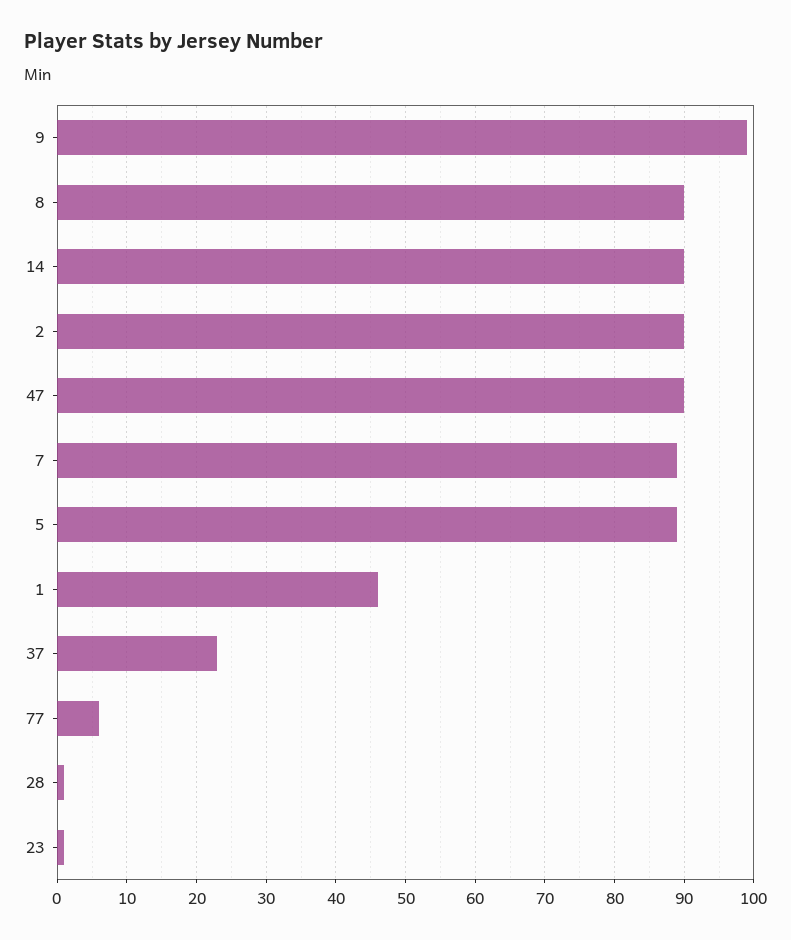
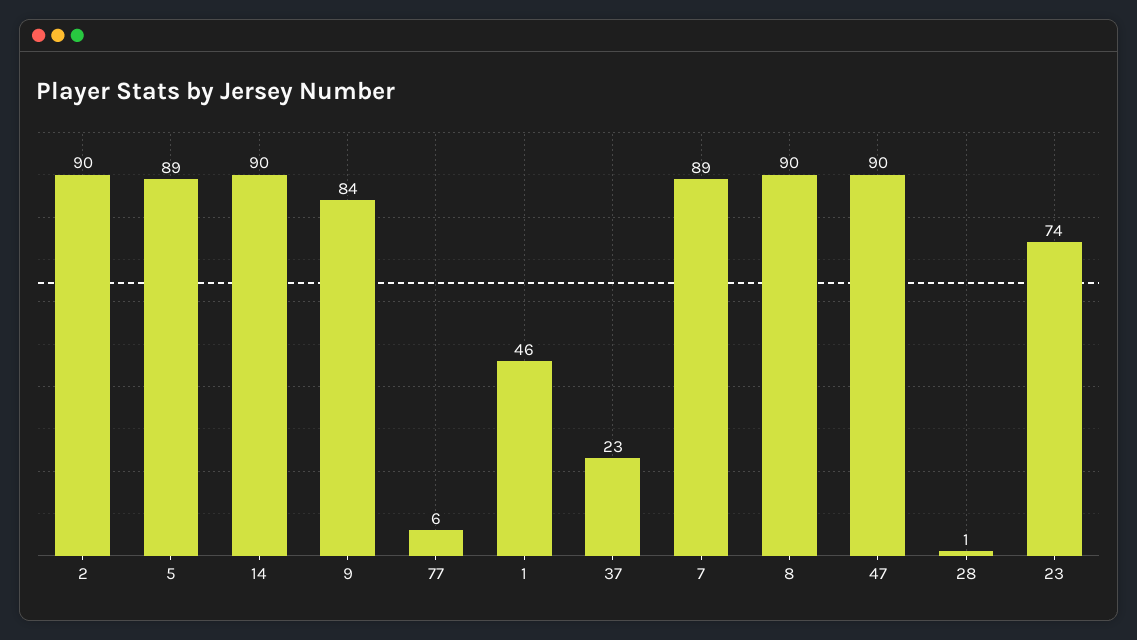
9: 99 -> 84
23: 1 -> 74

